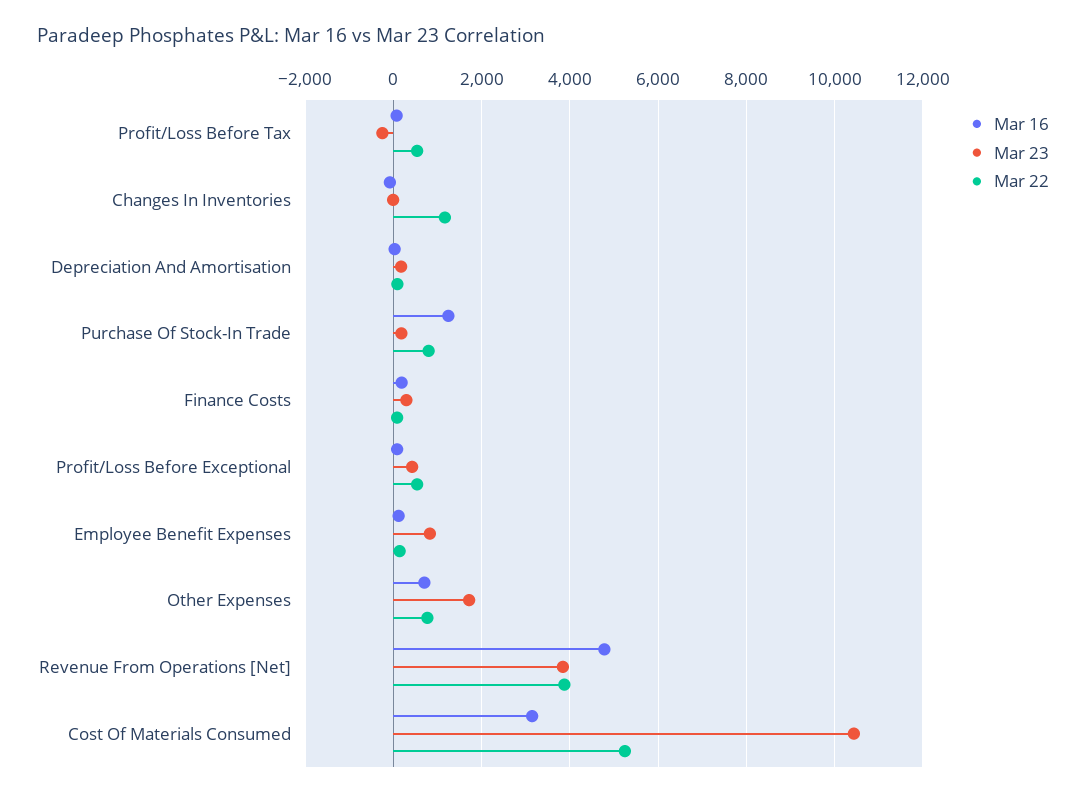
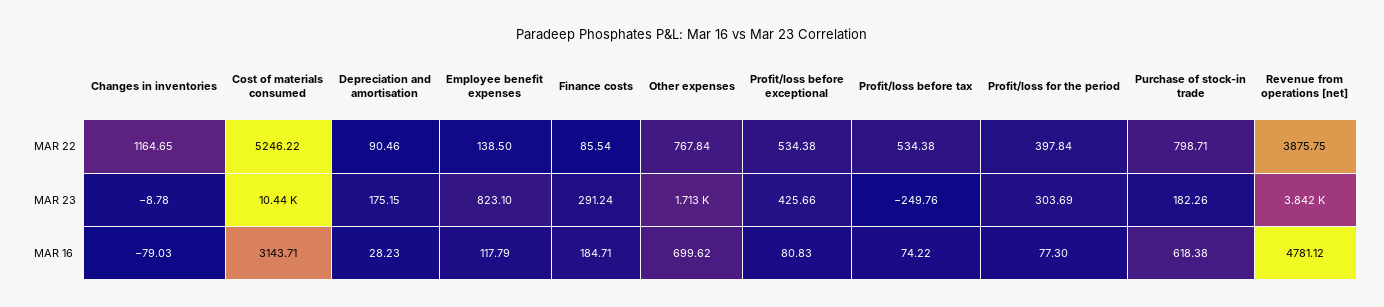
Mar 16, Purchase Of Stock-In Trade: 1200 -> 618.38
Mar 22, Profit/loss for the period: none -> 397.84
Mar 23, Profit/loss for the period: none -> 303.69
Mar 16, Profit/loss for the period: none -> 77.3

